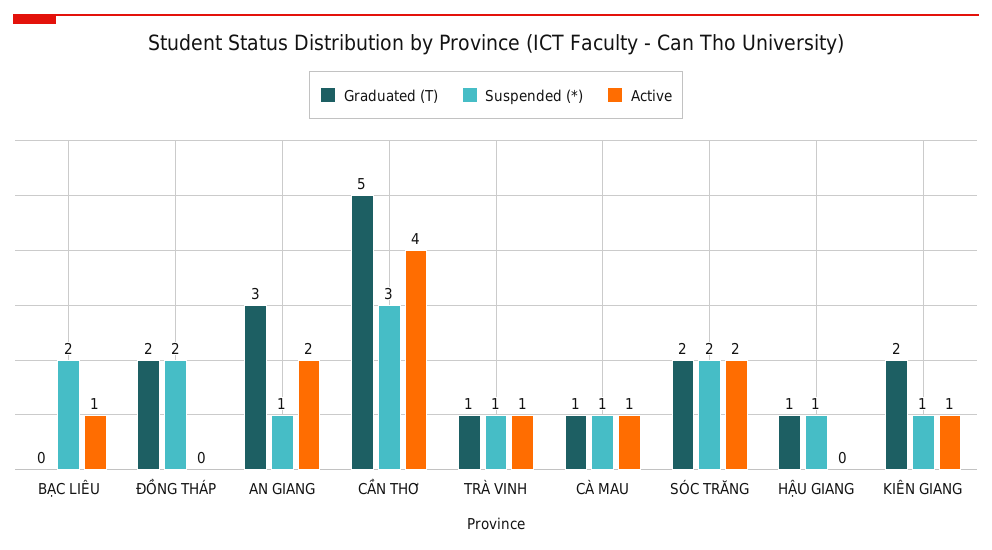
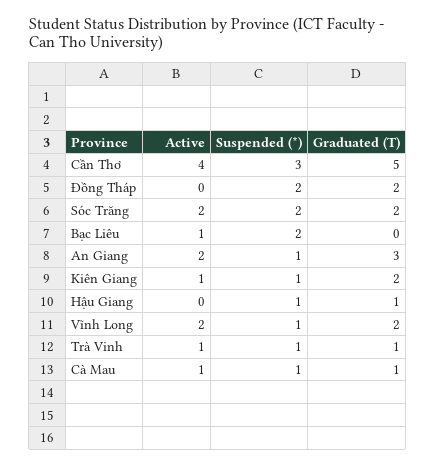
Active, Vĩnh Long: none -> 2
Suspended (*), Vĩnh Long: none -> 1
Graduated (T), Vĩnh Long: none -> 2

